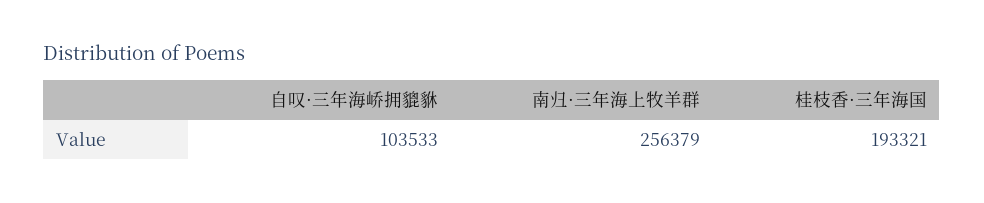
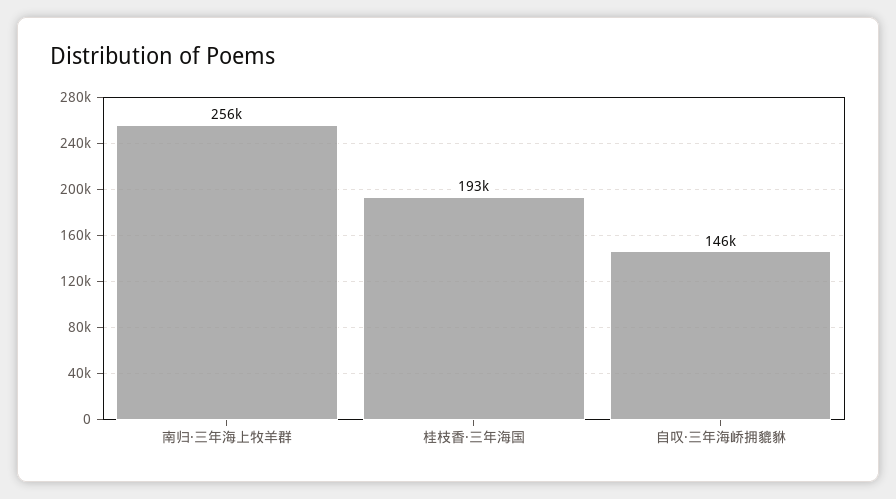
自叹·三年海峤拥貔貅: 103533 -> 146000

